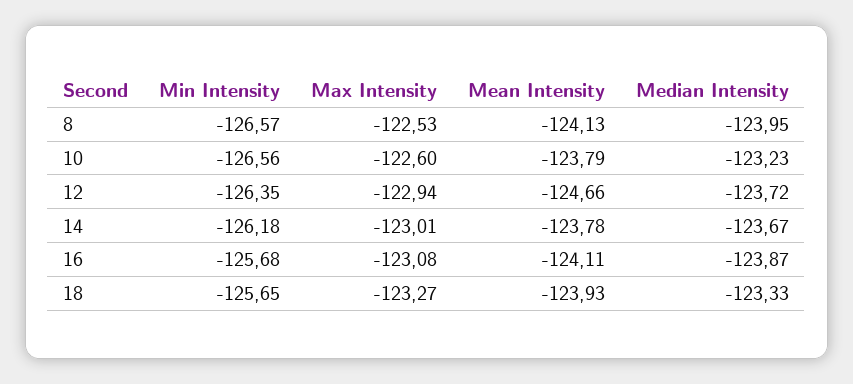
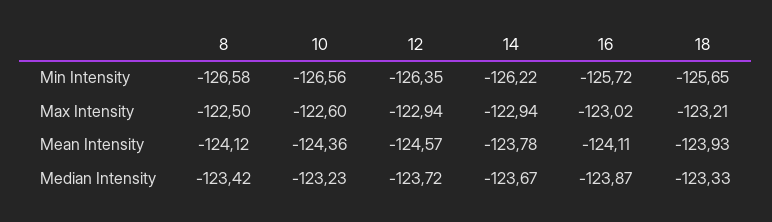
Min Intensity, 8: -126.57 -> -126.58
Max Intensity, 8: -122.53 -> -122.5
Mean Intensity, 8: -124.13 -> -124.12
Median Intensity, 8: -123.95 -> -123.42
Mean Intensity, 10: -123.79 -> -124.36
Mean Intensity, 12: -124.66 -> -124.57
Min Intensity, 14: -126.18 -> -126.22
Max Intensity, 14: -123.01 -> -122.94
Min Intensity, 16: -125.68 -> -125.72
Max Intensity, 16: -123.08 -> -123.02
Max Intensity, 18: -123.27 -> -123.21

